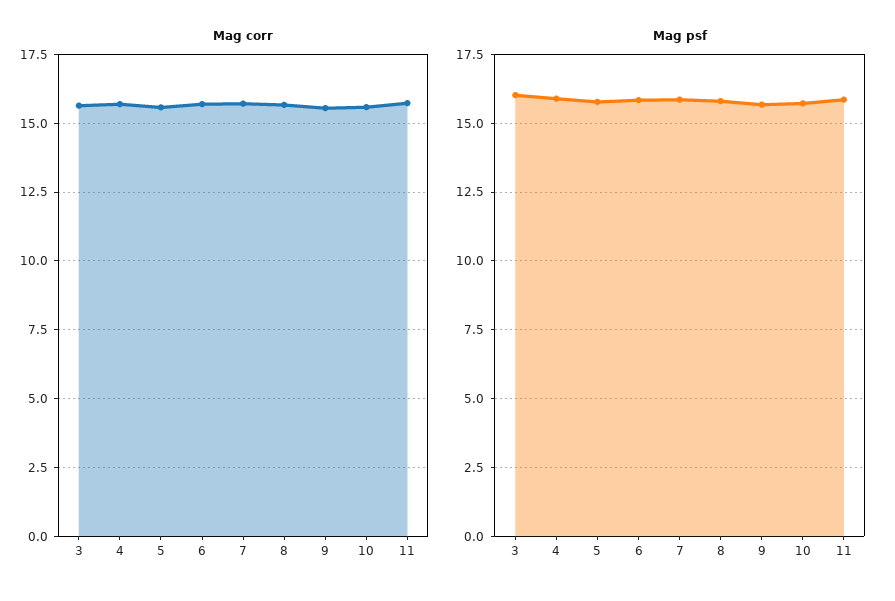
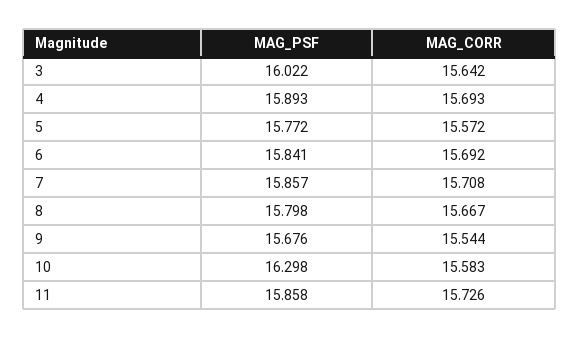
Mag psf, 10: 15.75 -> 16.298

